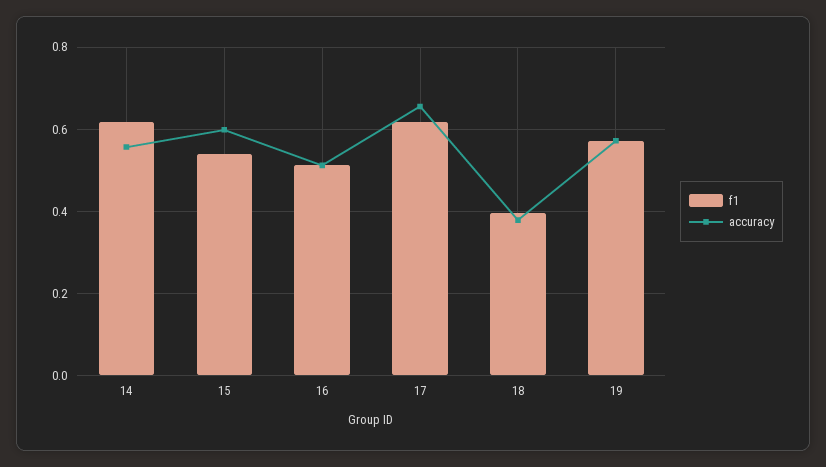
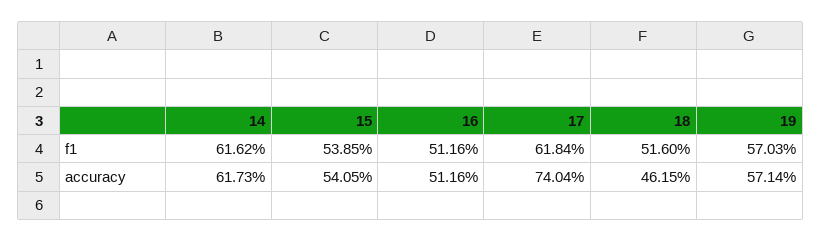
accuracy, 14: 0.56 -> 0.6173
accuracy, 15: 0.6 -> 0.5405
accuracy, 17: 0.66 -> 0.7404
f1, 18: 0.4 -> 0.516
accuracy, 18: 0.38 -> 0.4615

